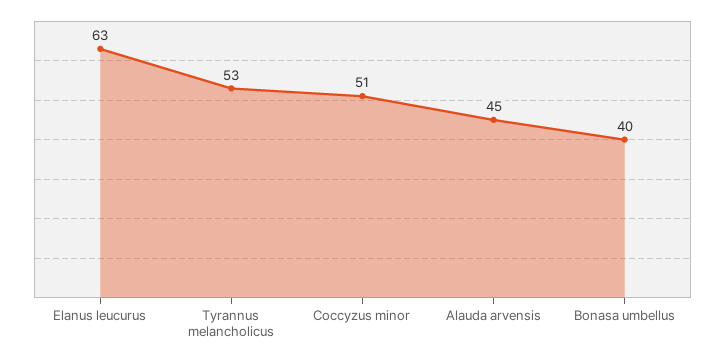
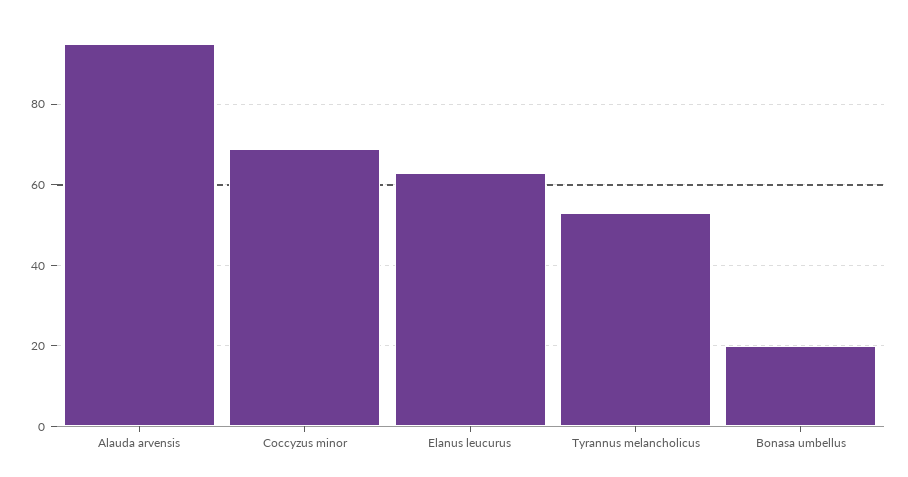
Coccyzus minor: 51 -> 70
Alauda arvensis: 45 -> 95
Bonasa umbellus: 40 -> 20

